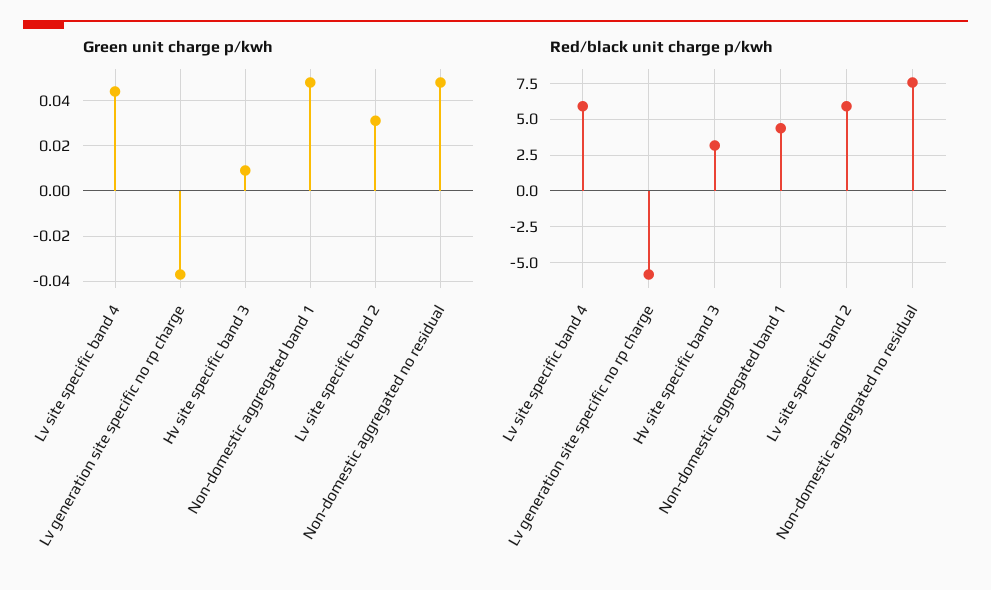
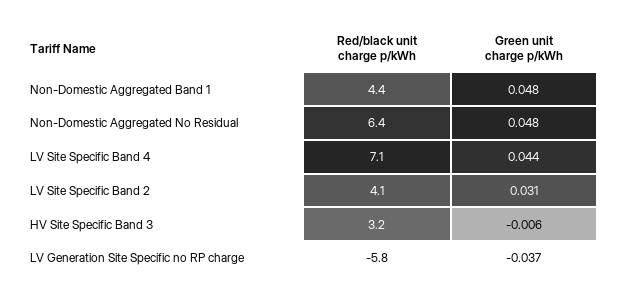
Green unit charge p/kwh, Hv site specific band 3: 0.01 -> -0.006
Red/black unit charge p/kwh, Lv site specific band 4: 6 -> 7.1
Red/black unit charge p/kwh, Lv site specific band 2: 6 -> 4.1
Red/black unit charge p/kwh, Non-domestic aggregated no residual: 7.5 -> 6.4

